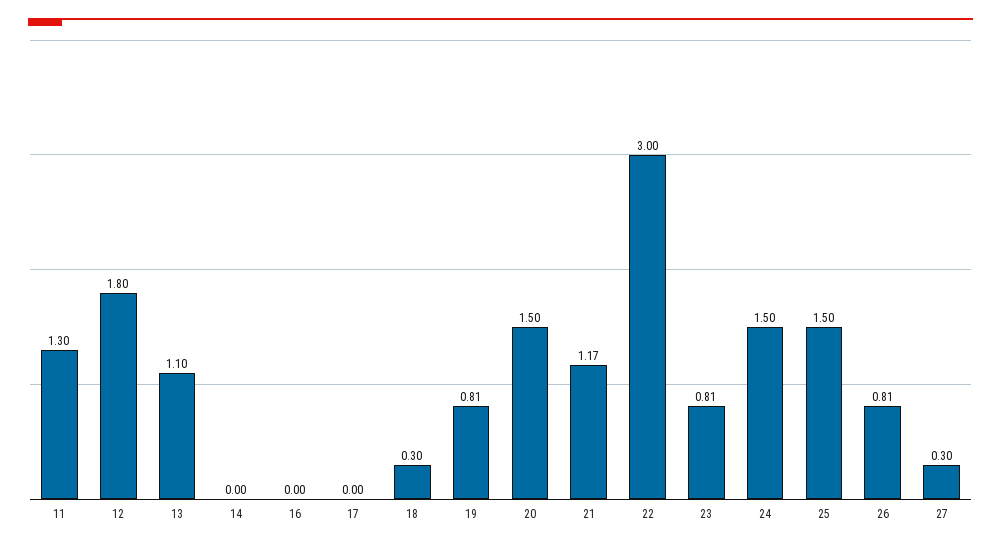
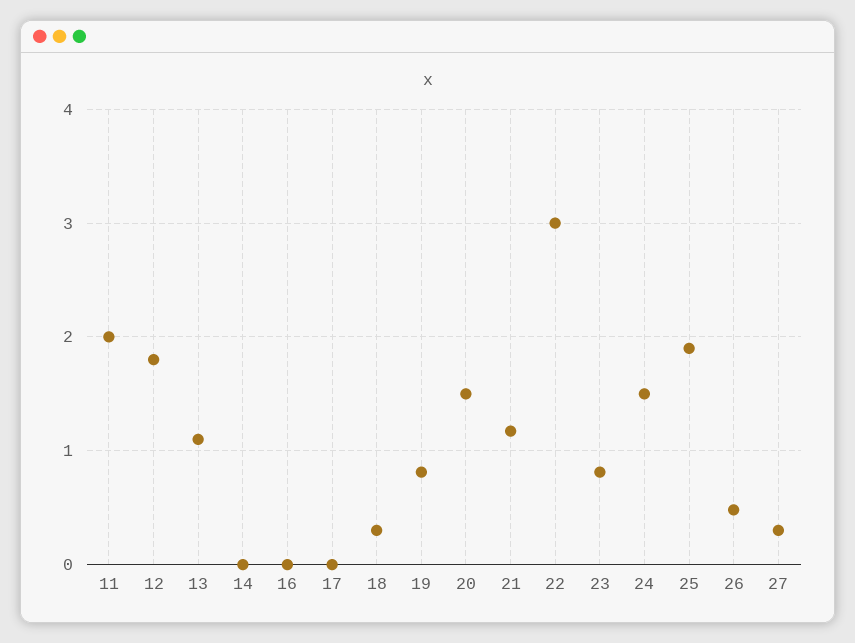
11: 1.3 -> 2
25: 1.5 -> 1.9
26: 0.81 -> 0.5

